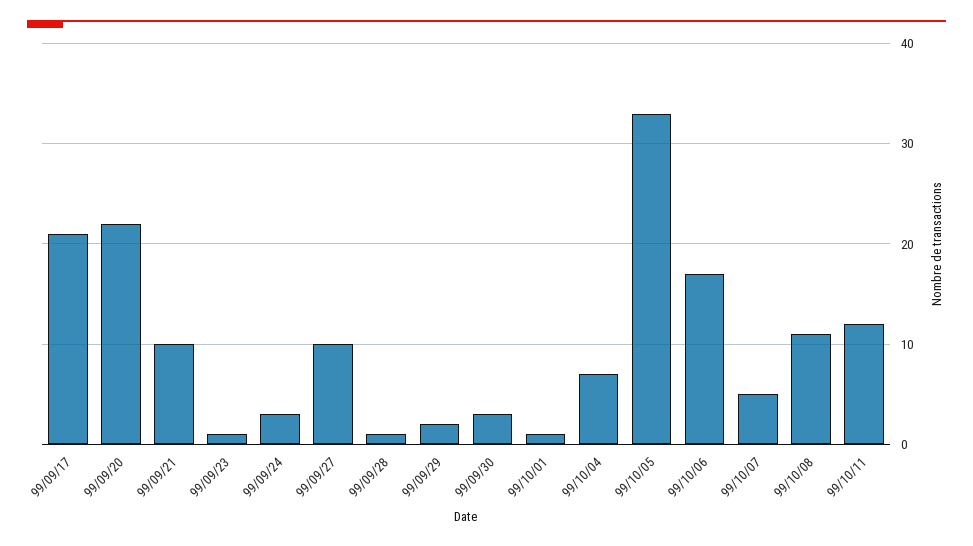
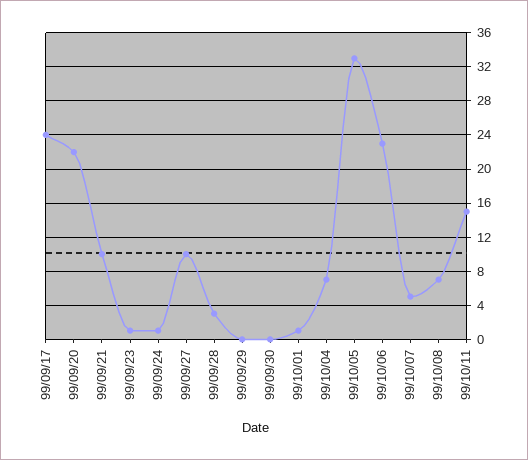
99/09/17: 21 -> 24
99/09/24: 3 -> 1
99/09/28: 1 -> 3
99/09/29: 2 -> 0
99/09/30: 3 -> 0
99/10/06: 17 -> 23
99/10/08: 11 -> 7
99/10/11: 12 -> 15

